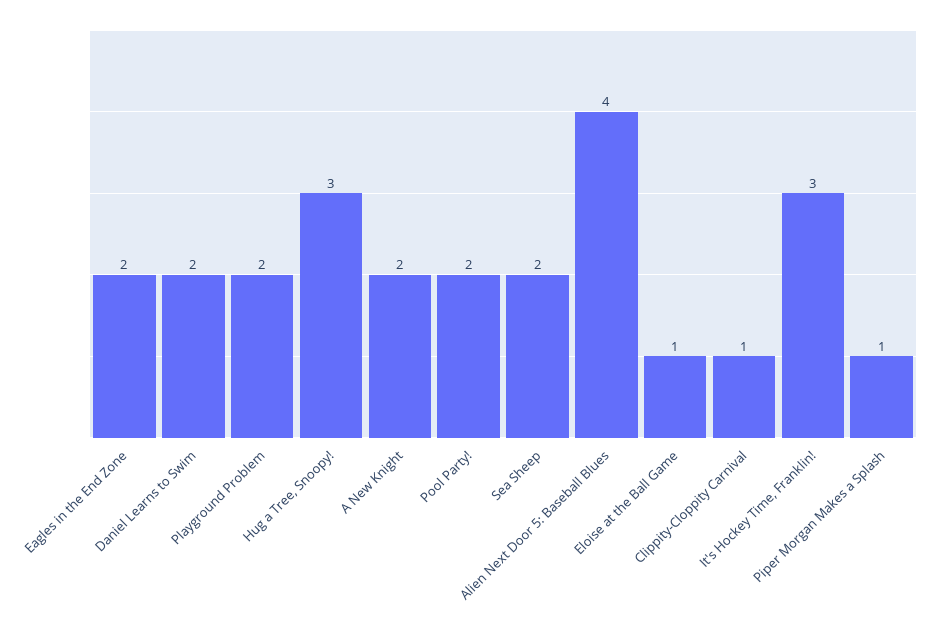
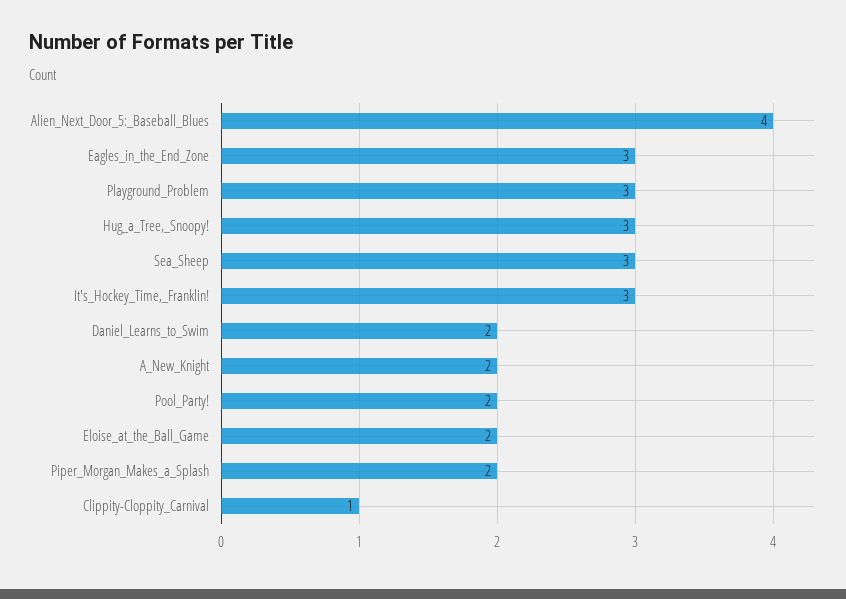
Eagles in the End Zone: 2 -> 3
Playground Problem: 2 -> 3
Sea Sheep: 2 -> 3
Eloise at the Ball Game: 1 -> 2
Piper Morgan Makes a Splash: 1 -> 2

